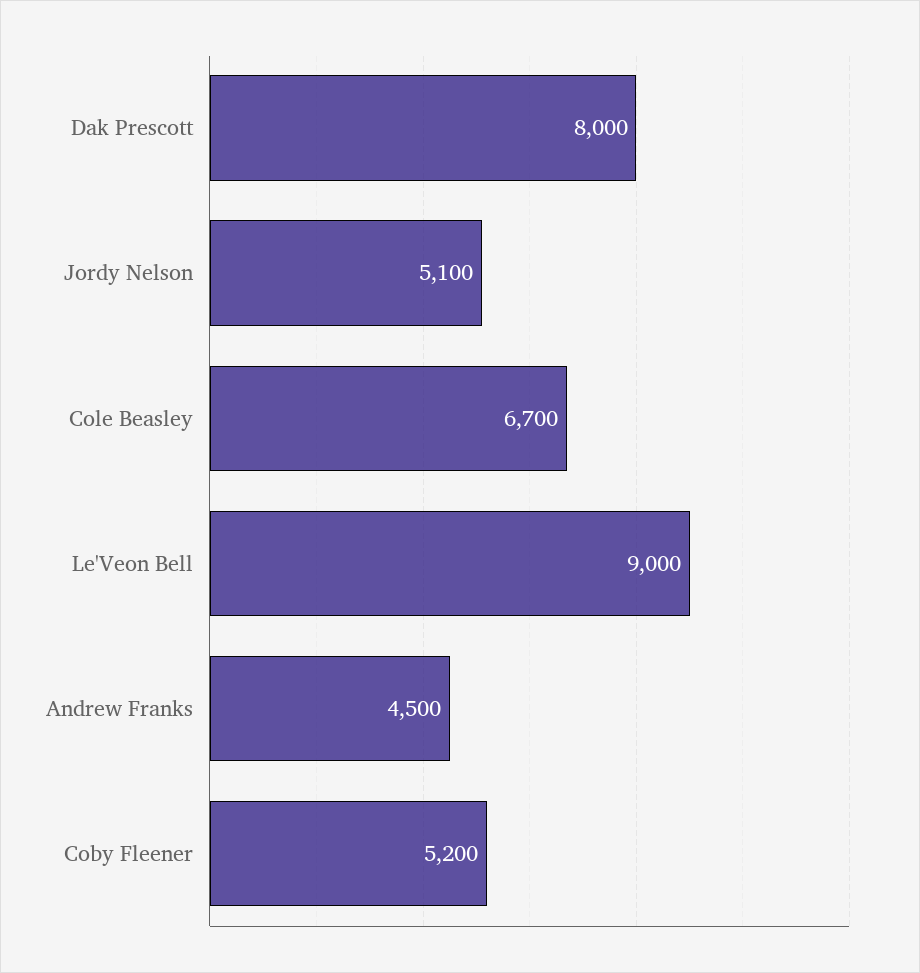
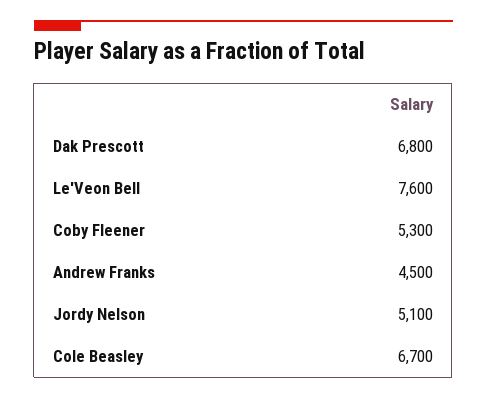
Dak Prescott: 8000 -> 6800
Le'Veon Bell: 9000 -> 7600
Coby Fleener: 5200 -> 5300

